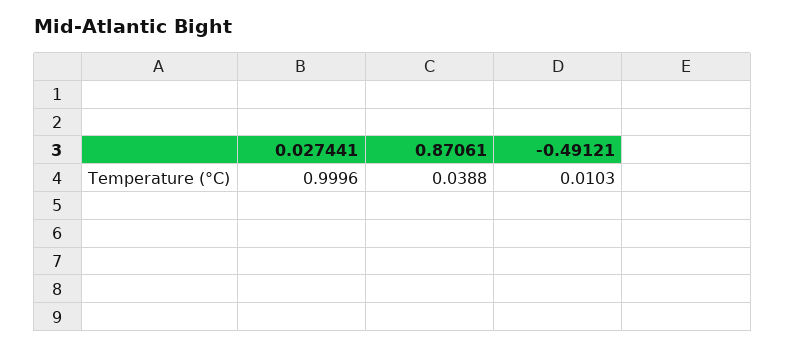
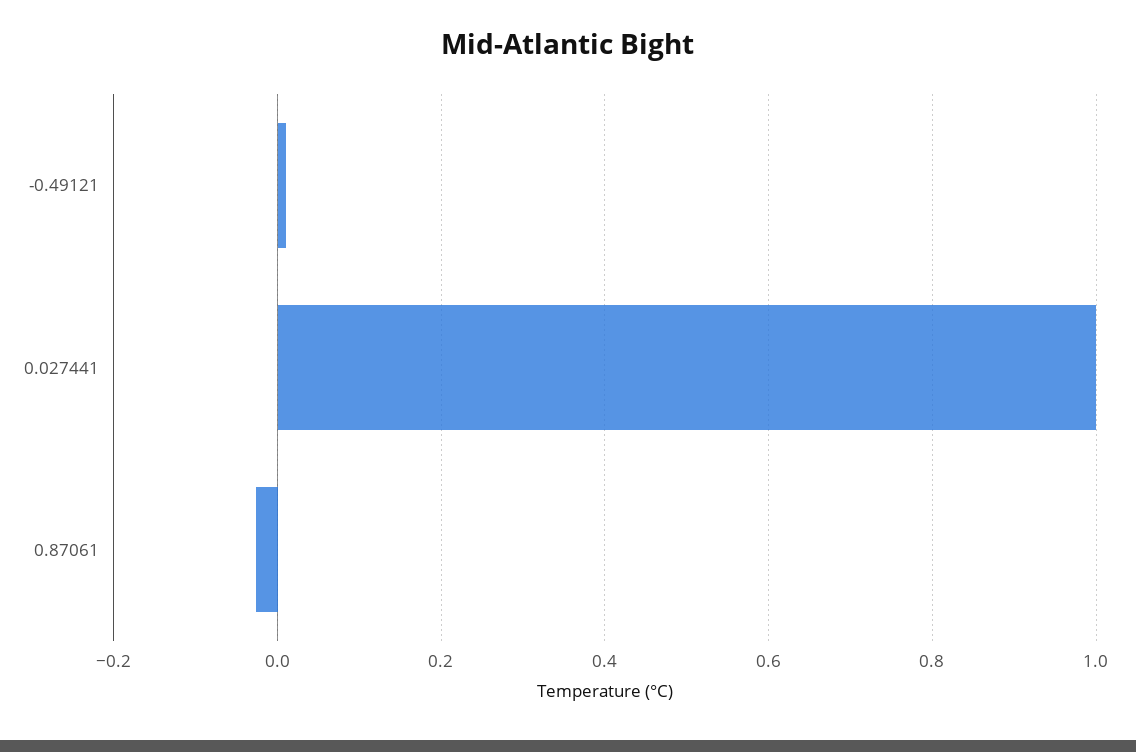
0.87061: 0.0388 -> -0.02

